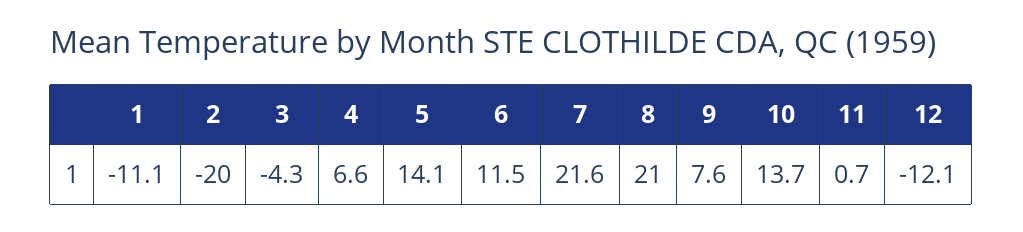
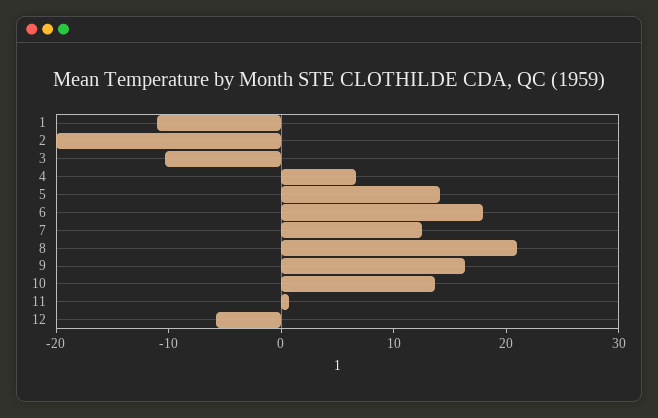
3: -4.3 -> -10
6: 11.5 -> 18
7: 21.6 -> 12
9: 7.6 -> 16
12: -12.1 -> -6

